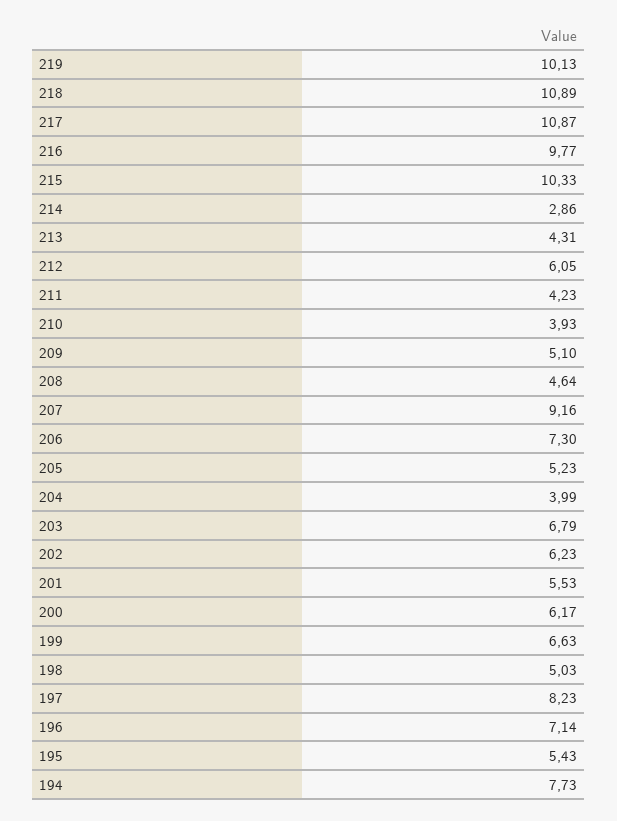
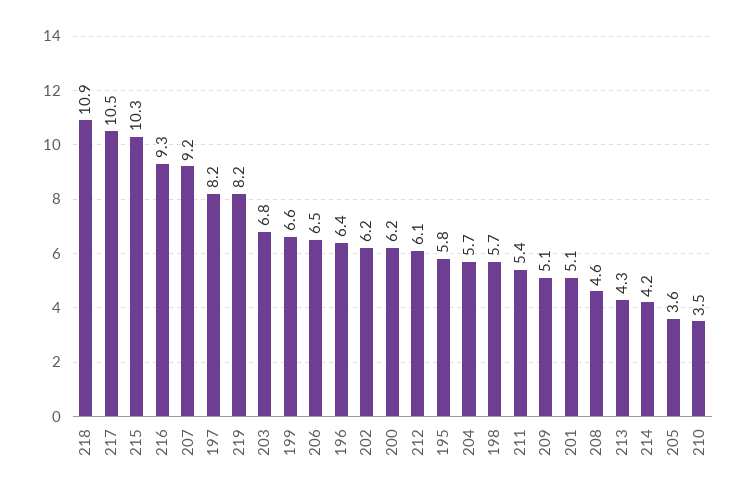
219: 10.13 -> 8.2
217: 10.87 -> 10.5
216: 9.77 -> 9.3
214: 2.86 -> 4.2
211: 4.23 -> 5.4
210: 3.93 -> 3.5
206: 7.3 -> 6.5
205: 5.23 -> 3.6
204: 3.99 -> 5.7
201: 5.53 -> 5.1
198: 5.03 -> 5.7
196: 7.14 -> 6.4
195: 5.43 -> 5.8
194: 7.73 -> none

